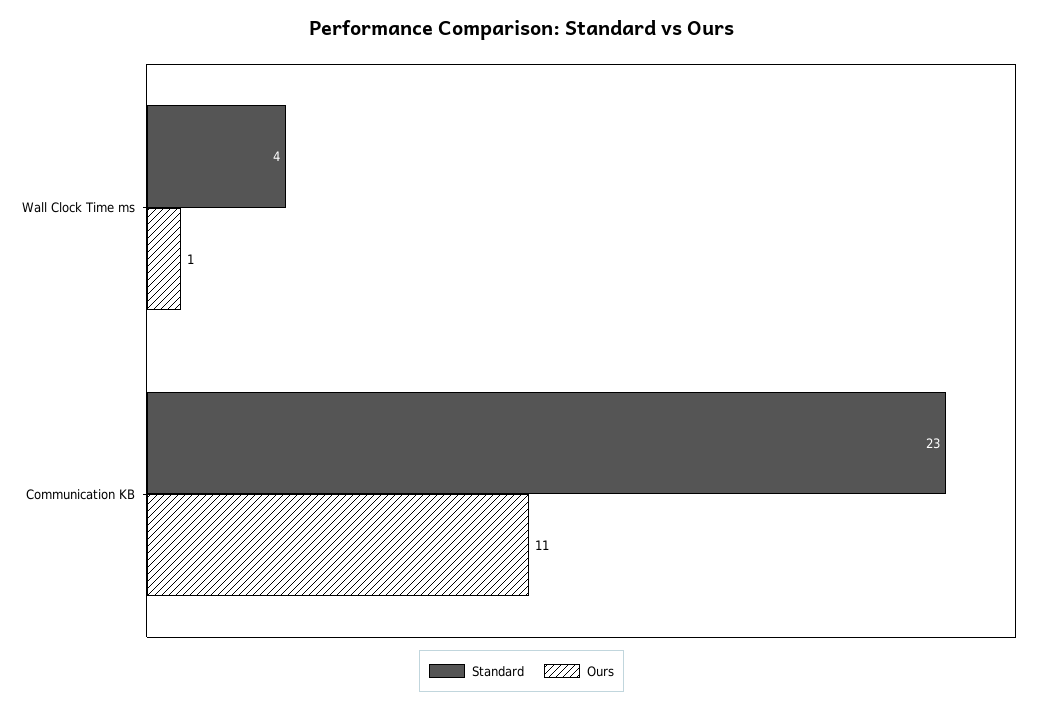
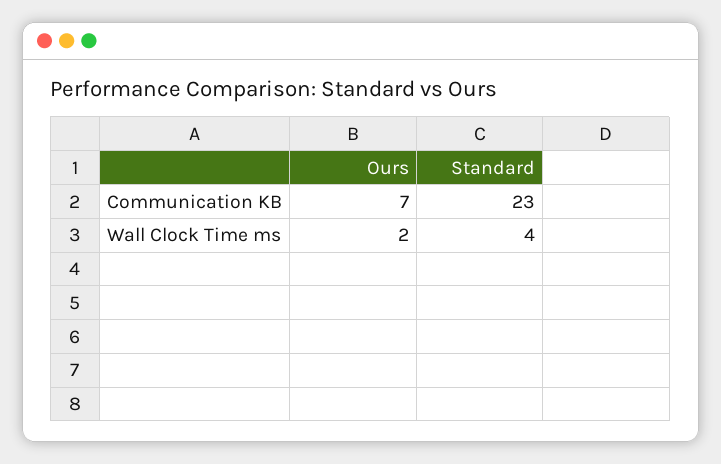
Ours, Wall Clock Time ms: 1 -> 2
Ours, Communication KB: 11 -> 7

